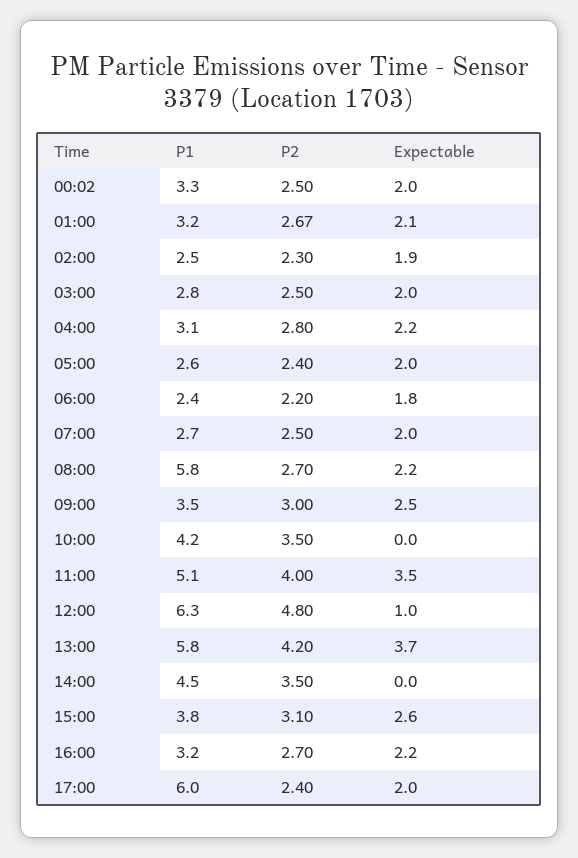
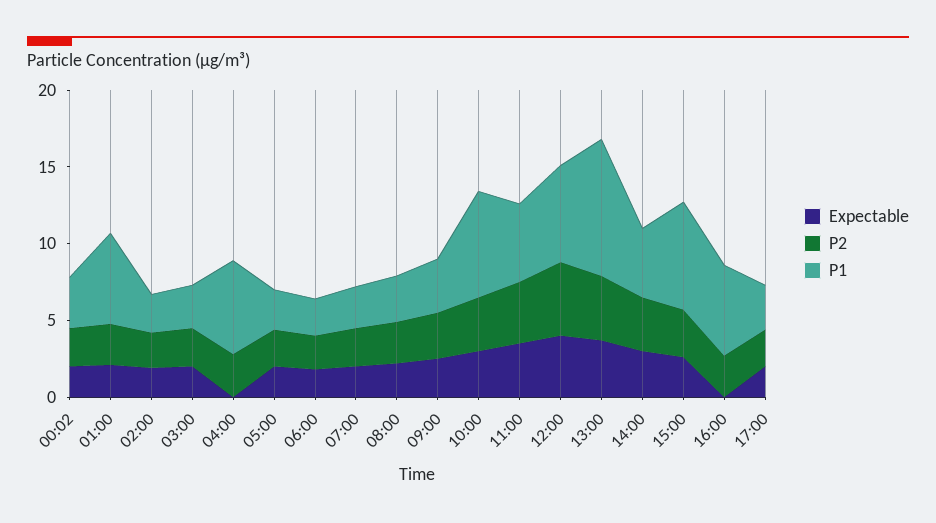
P1, 01:00: 3.2 -> 6
P1, 04:00: 3.1 -> 6
Expectable, 04:00: 2.2 -> 0
P1, 08:00: 5.8 -> 3
P1, 10:00: 4.2 -> 7
Expectable, 10:00: 0 -> 3
Expectable, 12:00: 1 -> 4
P1, 13:00: 5.8 -> 9
Expectable, 14:00: 0 -> 3
P1, 15:00: 3.8 -> 7
P1, 16:00: 3.2 -> 6
Expectable, 16:00: 2.2 -> 0
P1, 17:00: 6 -> 3

